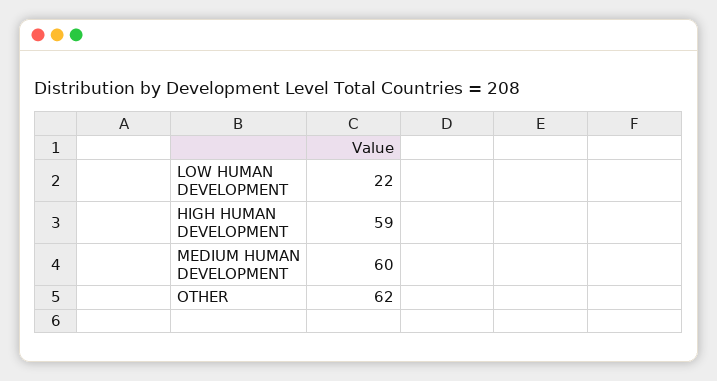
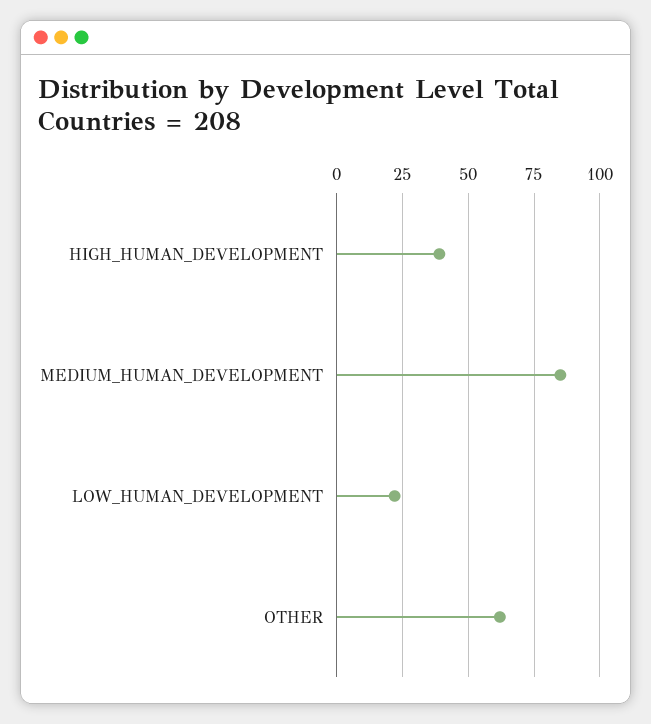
HIGH HUMAN DEVELOPMENT: 59 -> 40
MEDIUM HUMAN DEVELOPMENT: 60 -> 85

